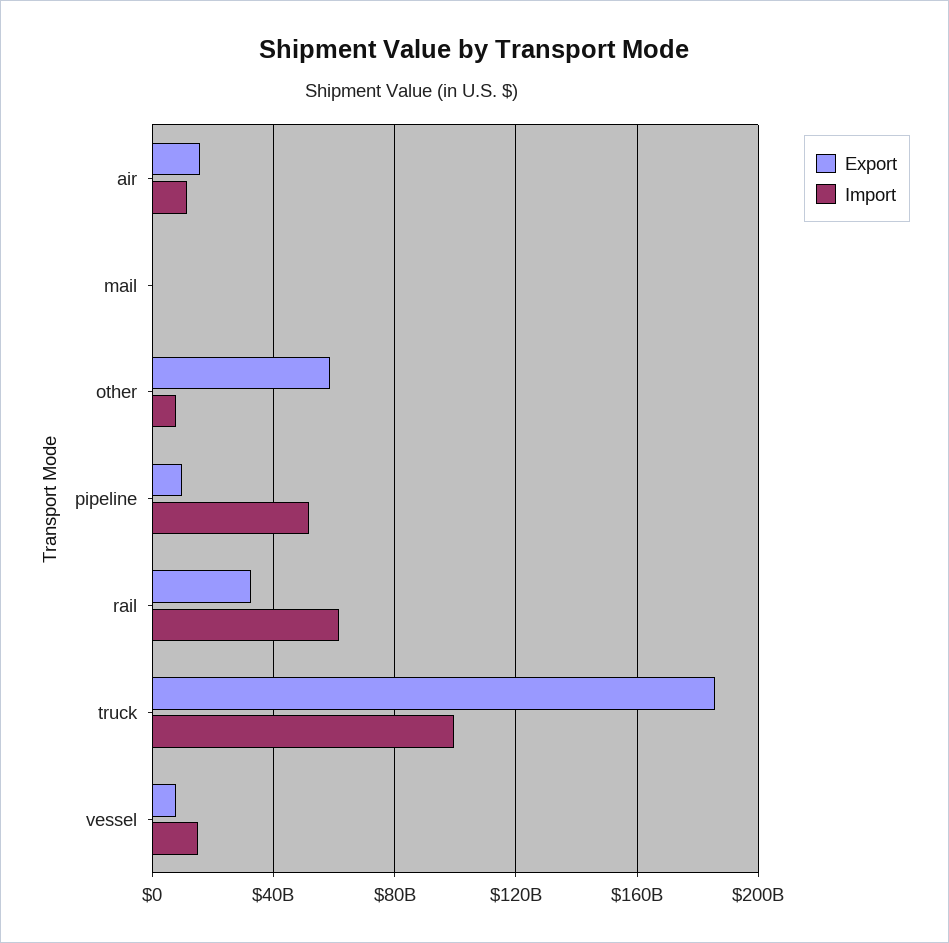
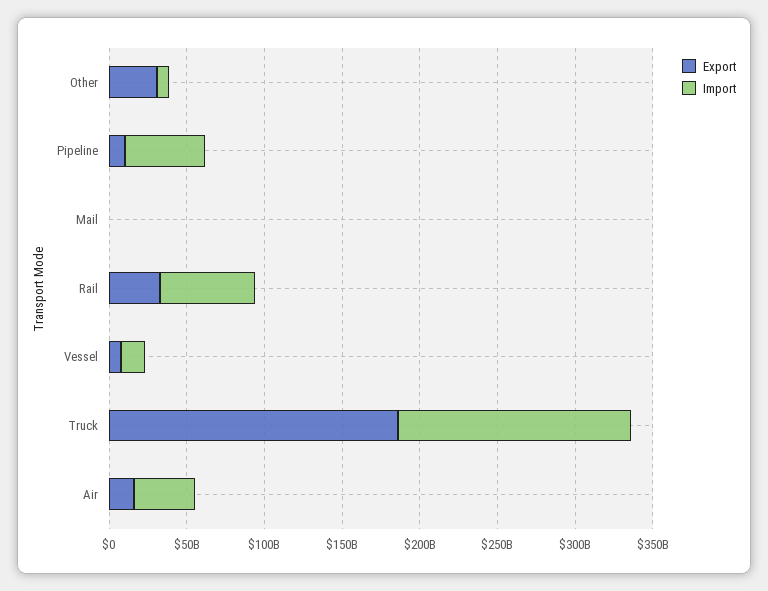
Import, air: 10000000000 -> 40000000000
Export, other: 60000000000 -> 30000000000
Import, truck: 100000000000 -> 150000000000

